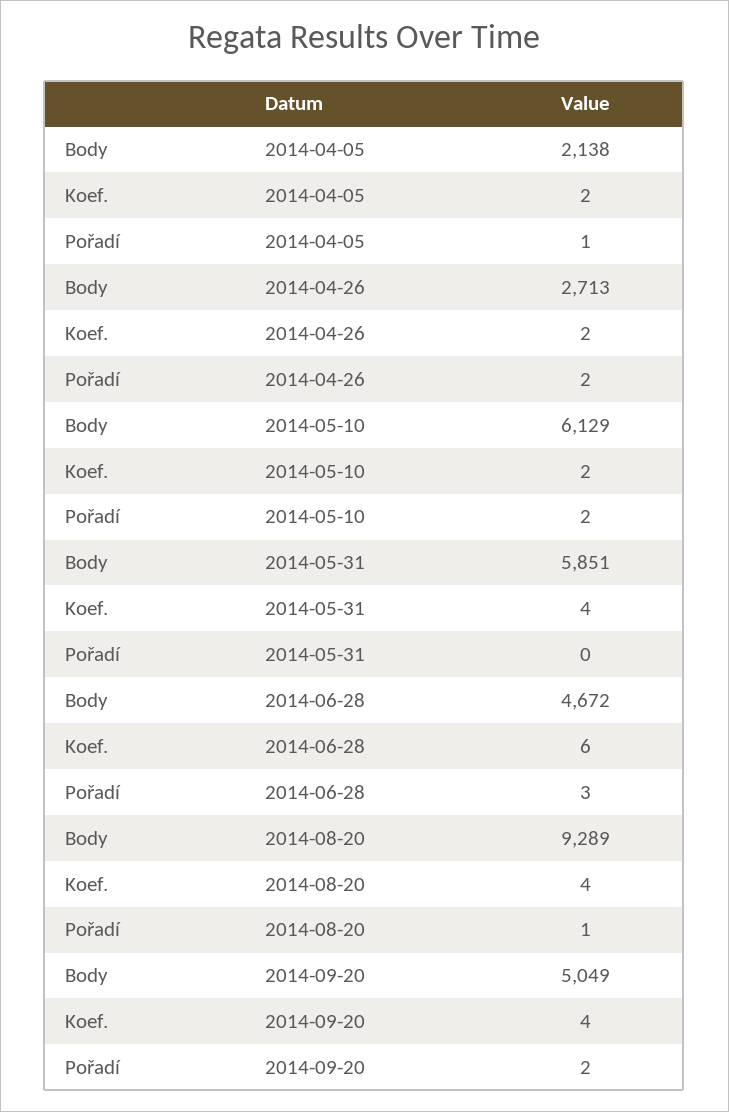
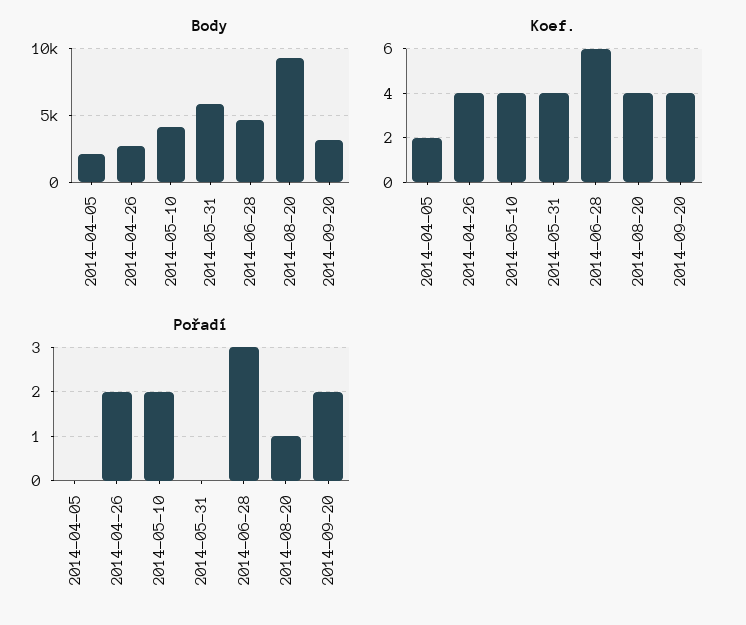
Pořadí, 2014-04-05: 1 -> 0
Koef., 2014-04-26: 2 -> 4
Body, 2014-05-10: 6129 -> 4000
Koef., 2014-05-10: 2 -> 4
Body, 2014-09-20: 5049 -> 3000

